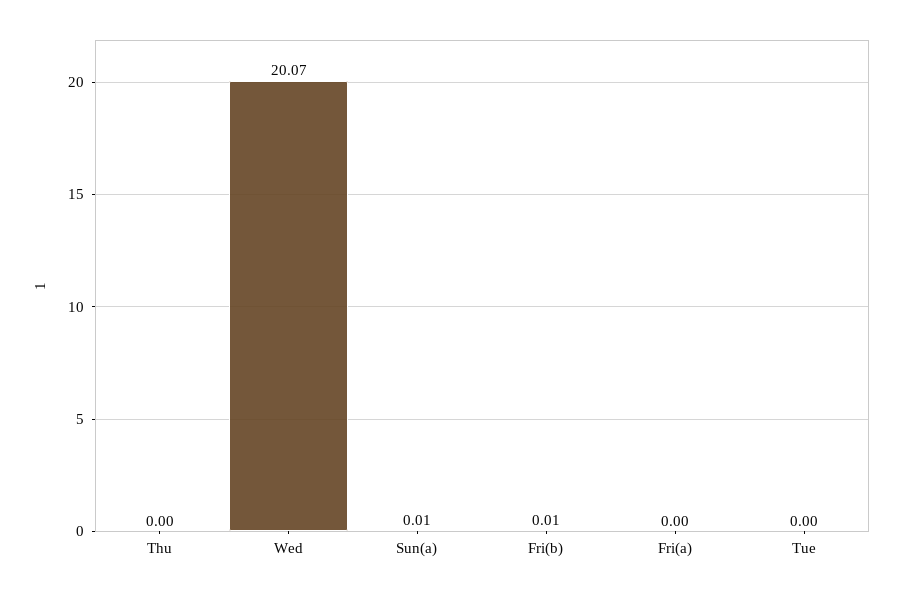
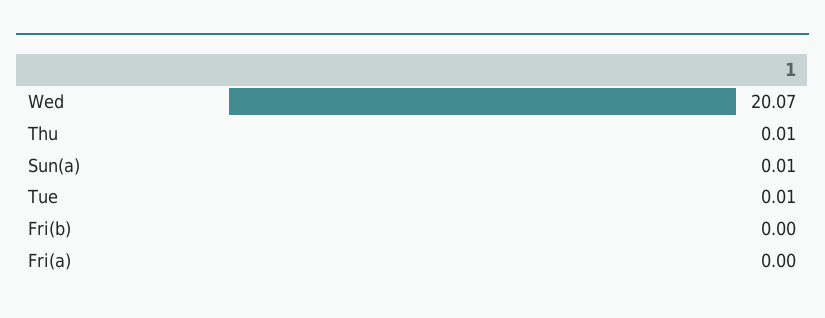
Thu: 0 -> 0.01
Fri(b): 0.01 -> 0
Tue: 0 -> 0.01

